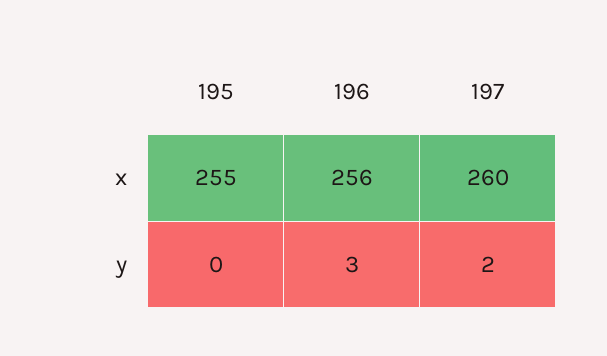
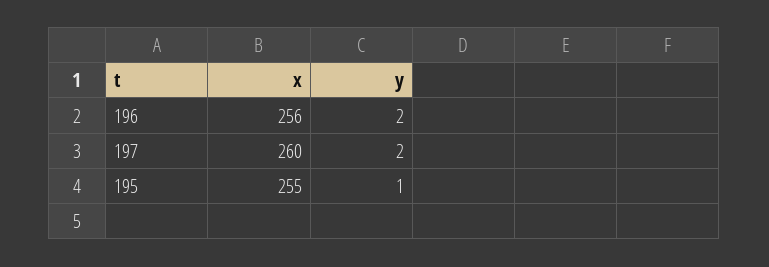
195, y: 0 -> 1
196, y: 3 -> 2

